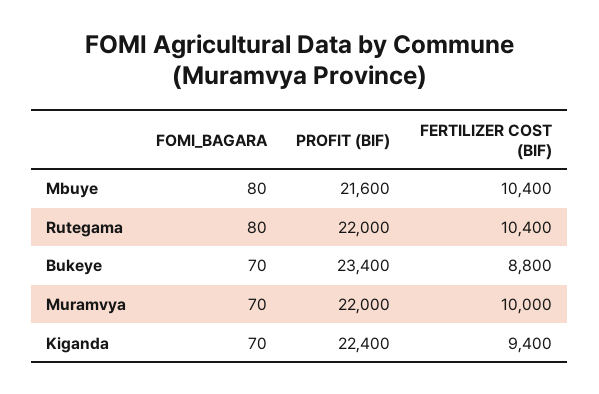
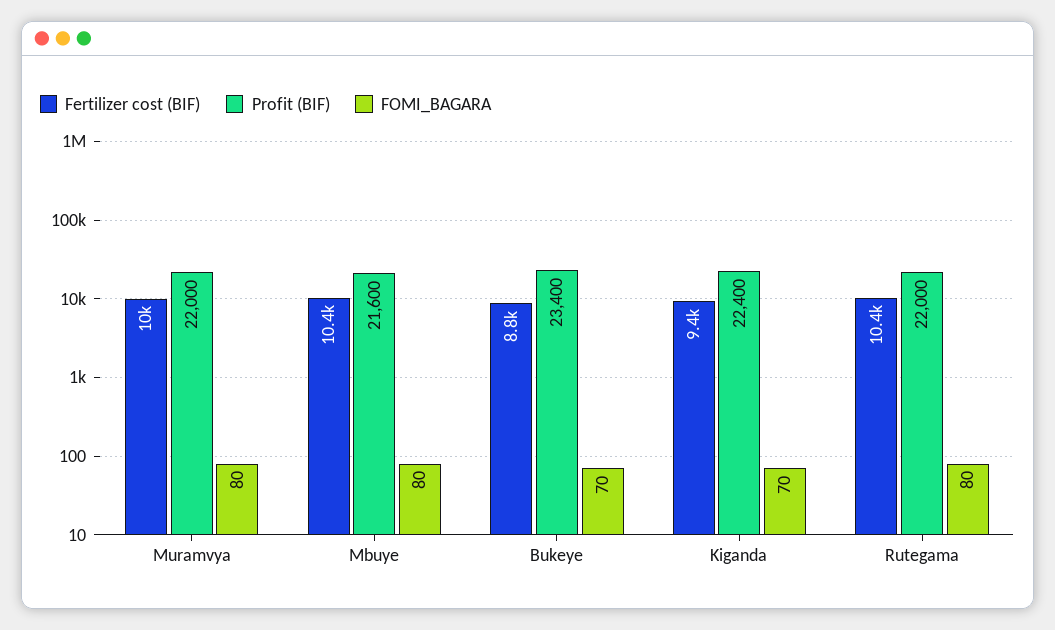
FOMI_BAGARA, Muramvya: 70 -> 80

